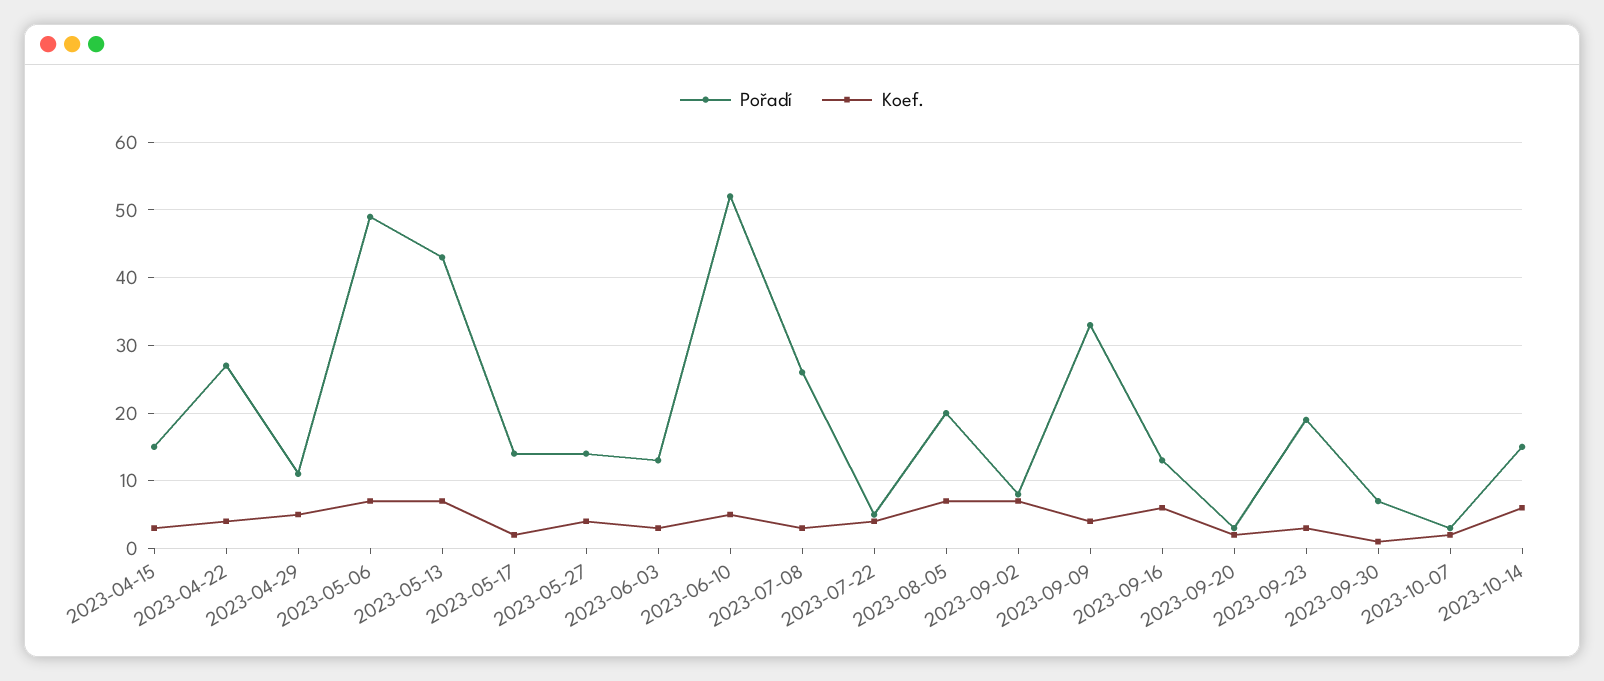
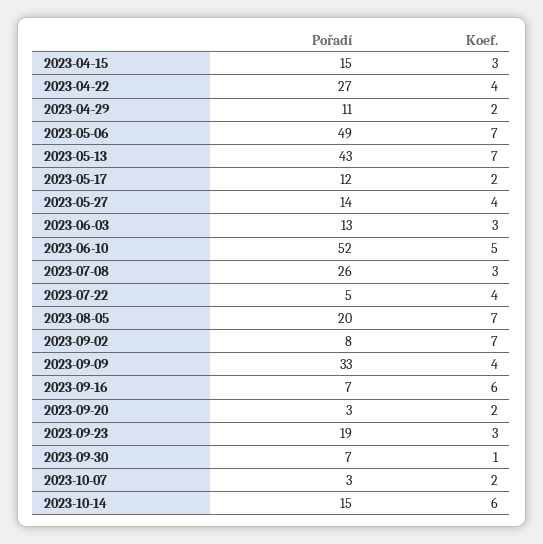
Koef., 2023-04-29: 5 -> 2
Pořadí, 2023-05-17: 14 -> 12
Pořadí, 2023-09-16: 13 -> 7

